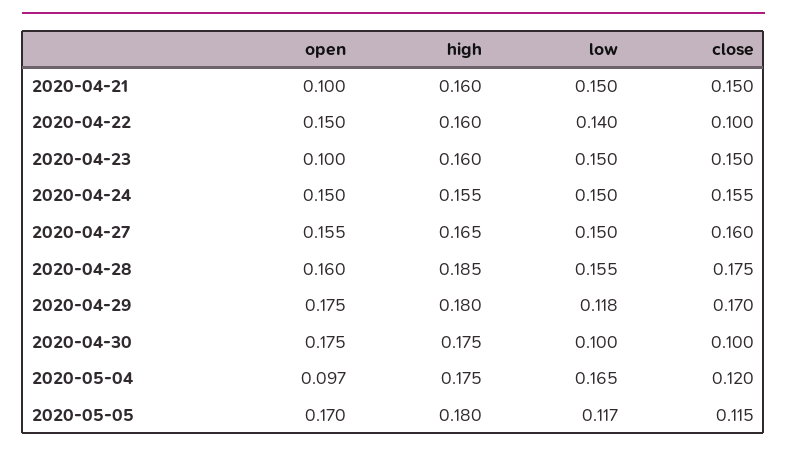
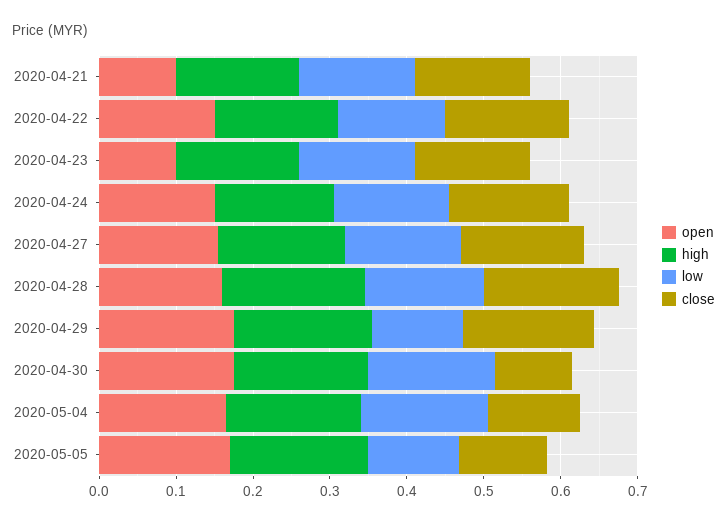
close, 2020-04-22: 0.1 -> 0.16
low, 2020-04-30: 0.1 -> 0.16
open, 2020-05-04: 0.097 -> 0.16

